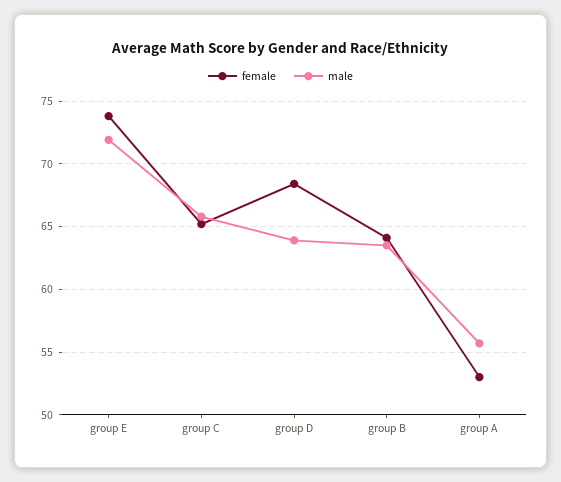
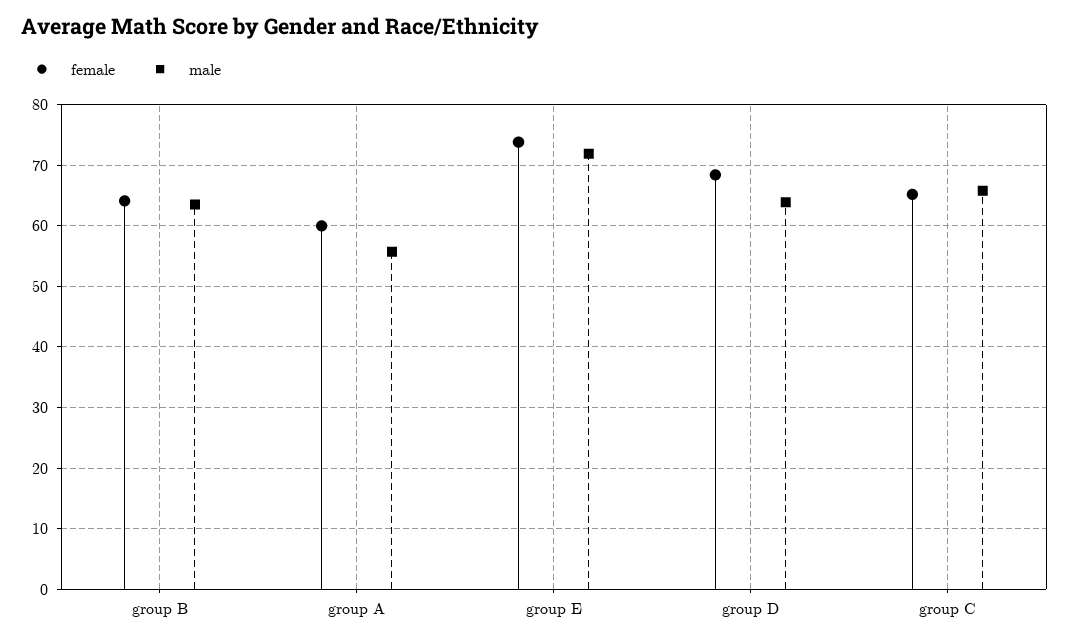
female, group A: 53 -> 60

